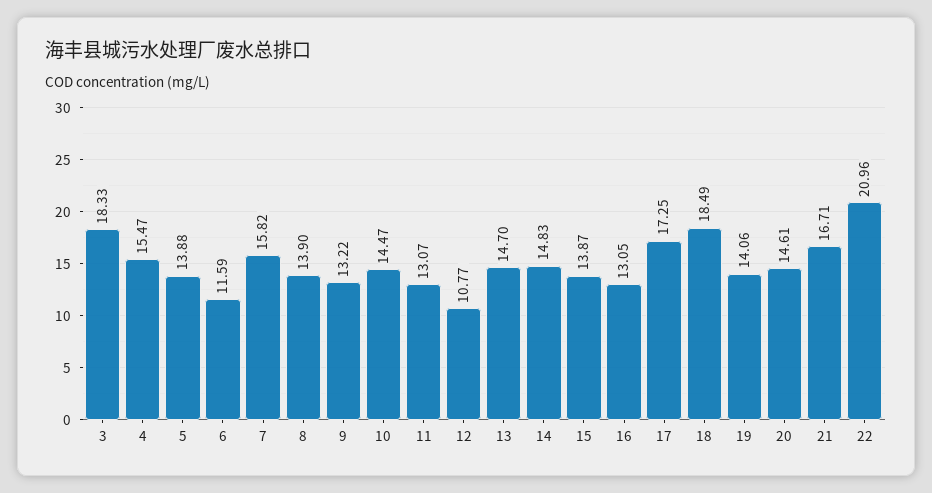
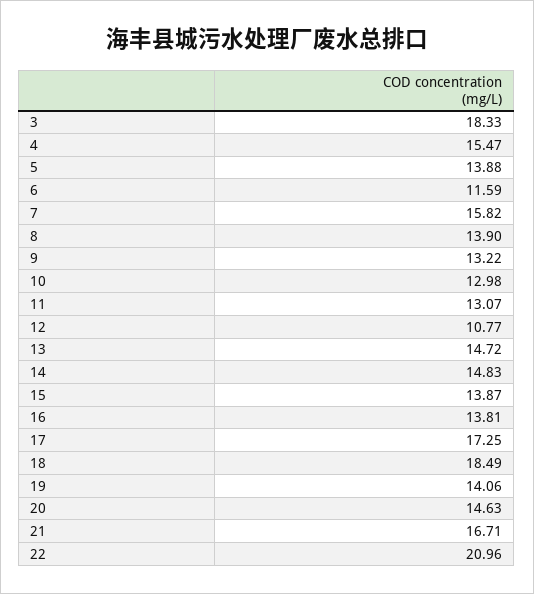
10: 14.47 -> 12.98
13: 14.7 -> 14.72
16: 13.05 -> 13.81
20: 14.61 -> 14.63

